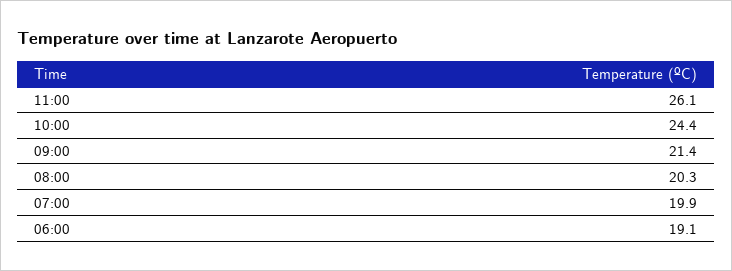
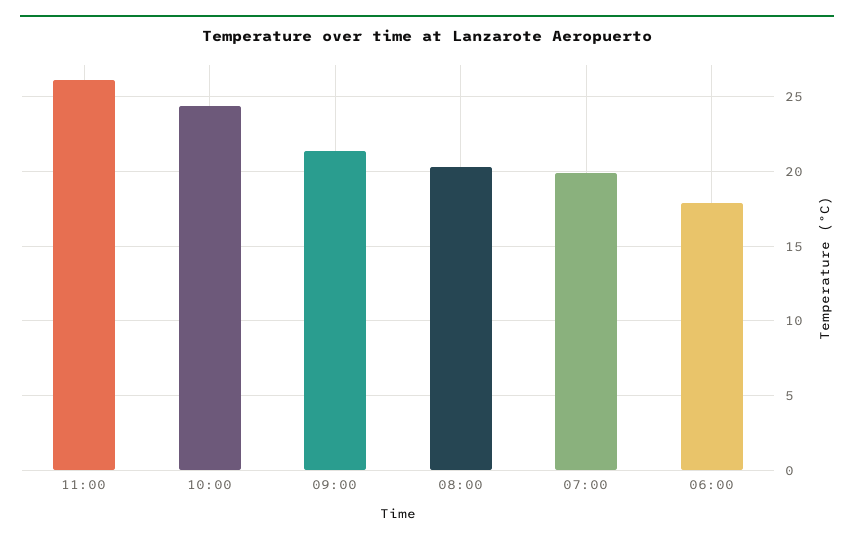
06:00: 19.1 -> 18

